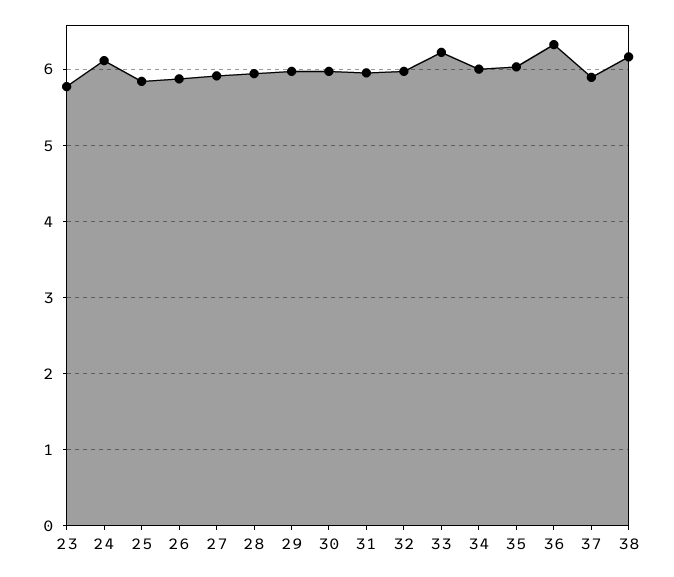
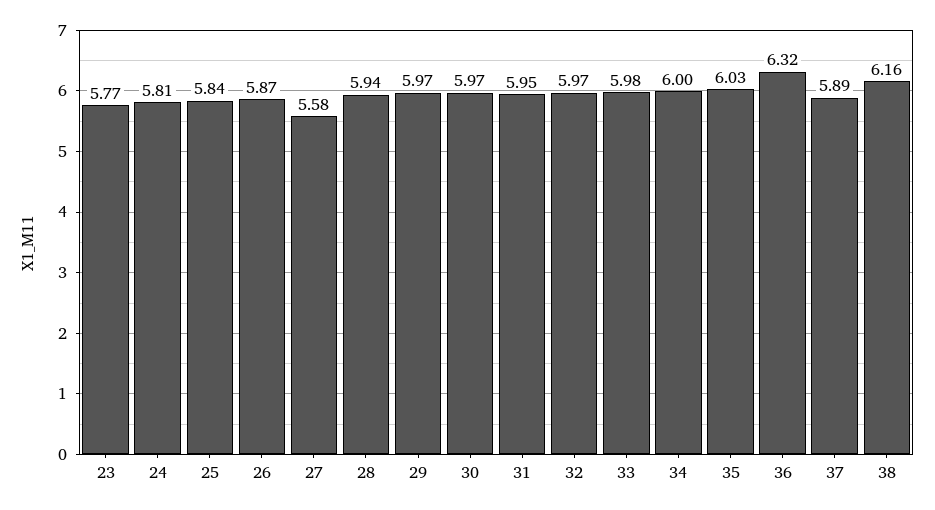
24: 6.1 -> 5.81
27: 5.9 -> 5.58
33: 6.2 -> 5.98

